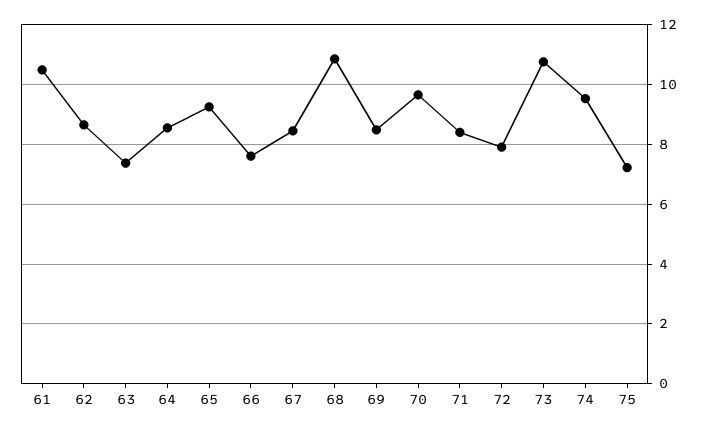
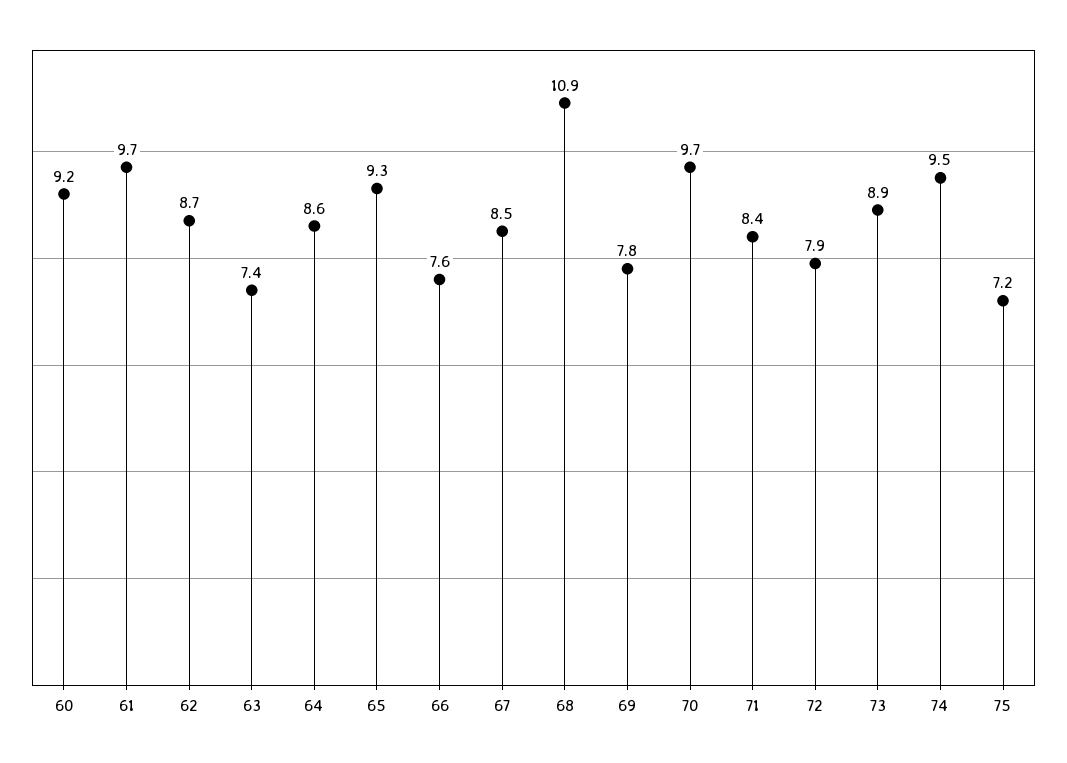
61: 10.5 -> 9.7
69: 8.5 -> 7.8
73: 10.75 -> 8.9
60: none -> 9.2

